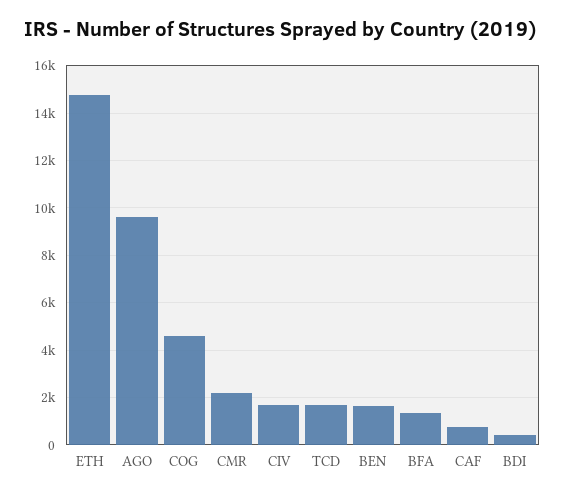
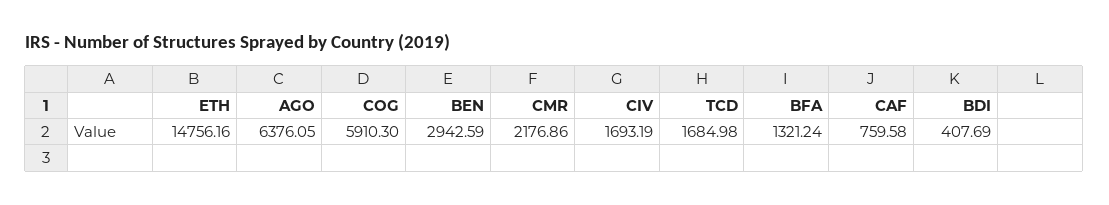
AGO: 9500 -> 6376.05
COG: 4500 -> 5910.3
BEN: 1500 -> 2942.59

